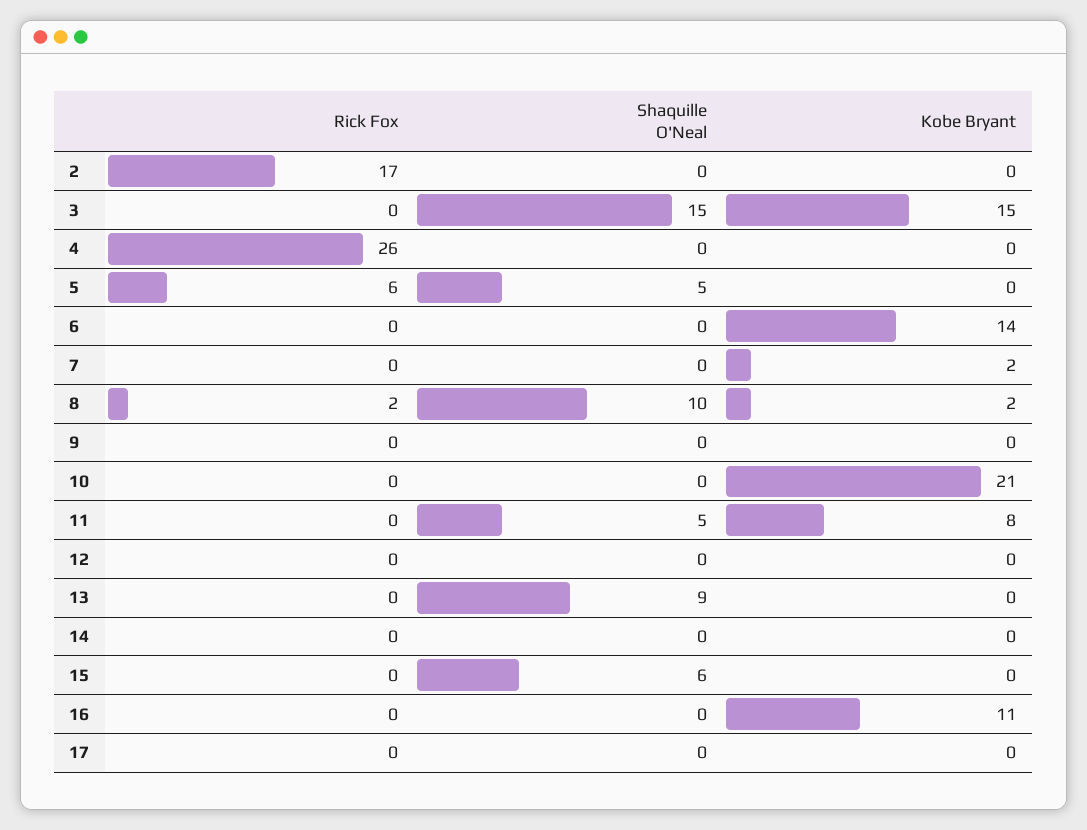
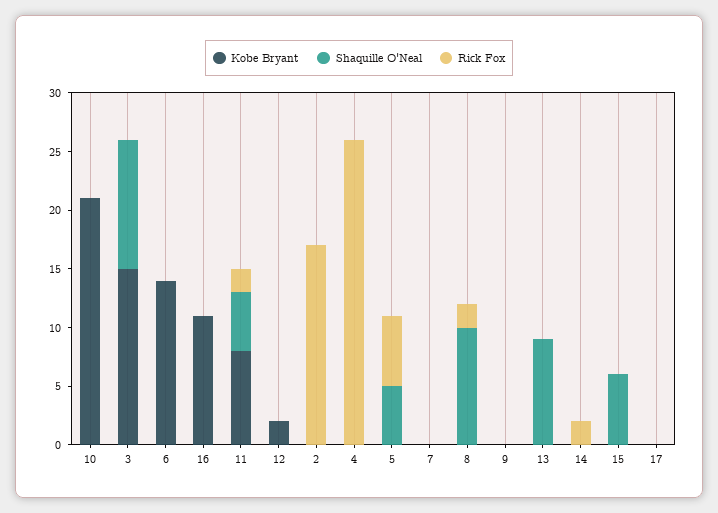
Shaquille O'Neal, 3: 15 -> 11
Kobe Bryant, 7: 2 -> 0
Kobe Bryant, 8: 2 -> 0
Rick Fox, 11: 0 -> 2
Kobe Bryant, 12: 0 -> 2
Rick Fox, 14: 0 -> 2

